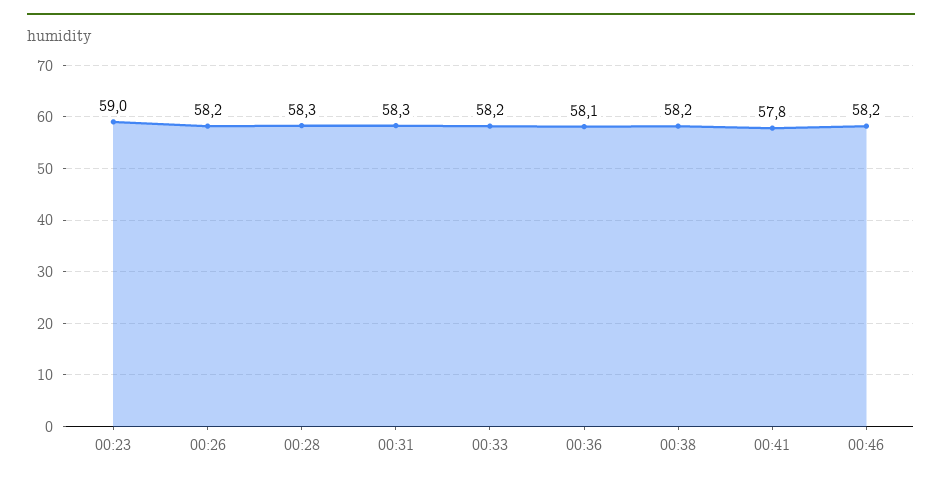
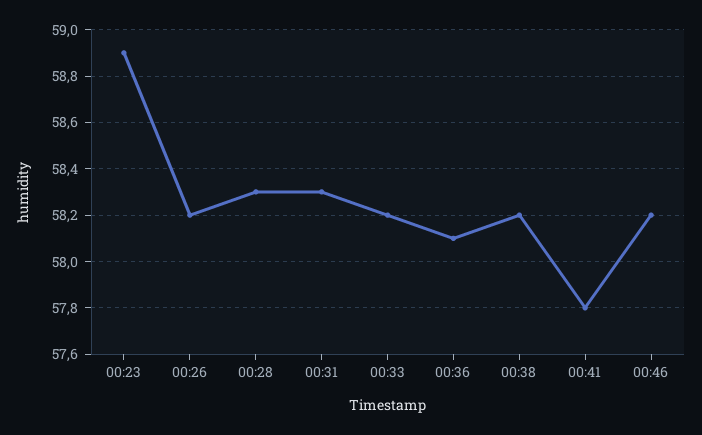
00:23: 59 -> 58.9

